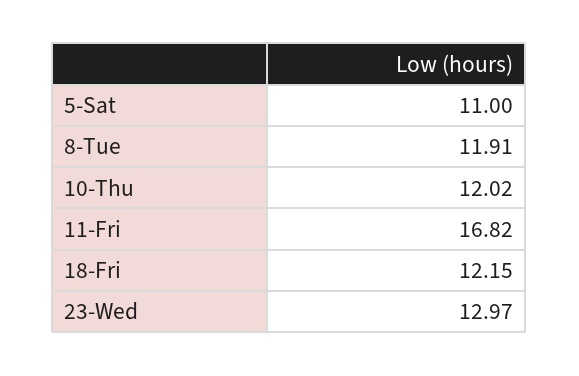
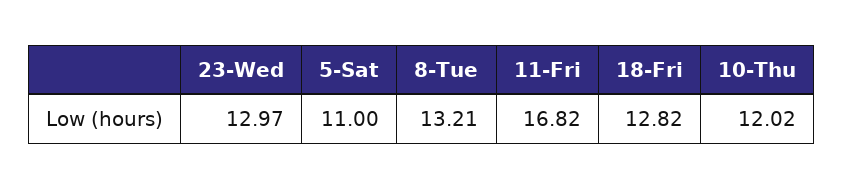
8-Tue: 11.91 -> 13.21
18-Fri: 12.15 -> 12.82

